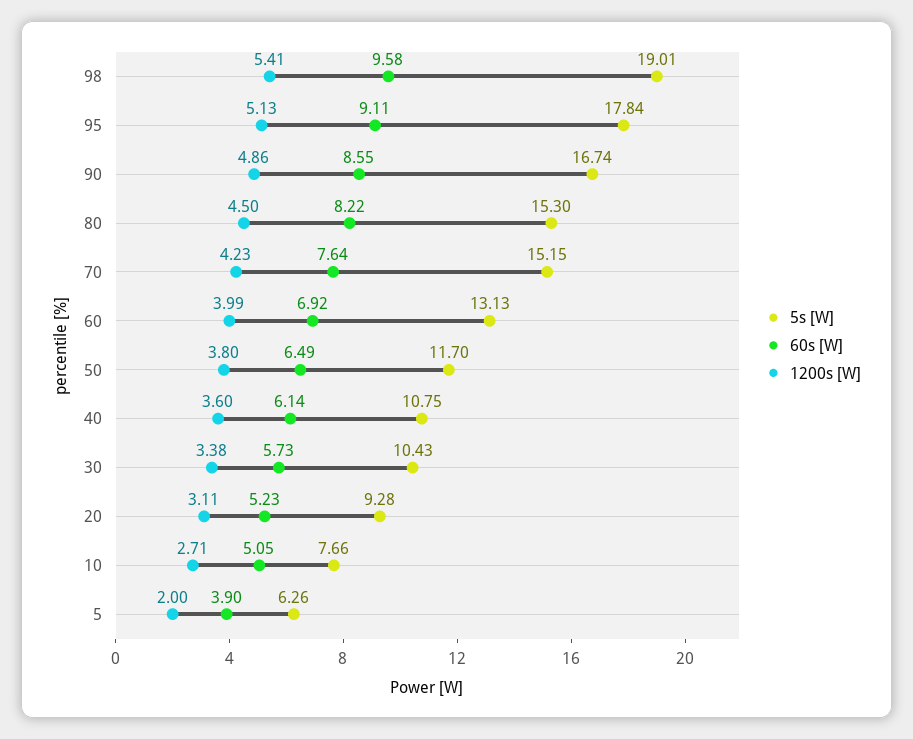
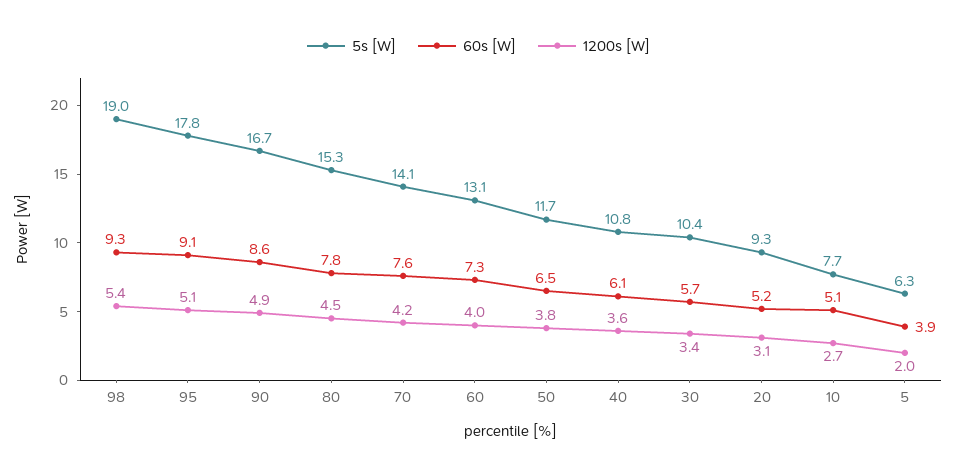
60s [W], 98: 9.58 -> 9.3
60s [W], 80: 8.22 -> 7.8
5s [W], 70: 15.15 -> 14.1
60s [W], 60: 6.92 -> 7.3

